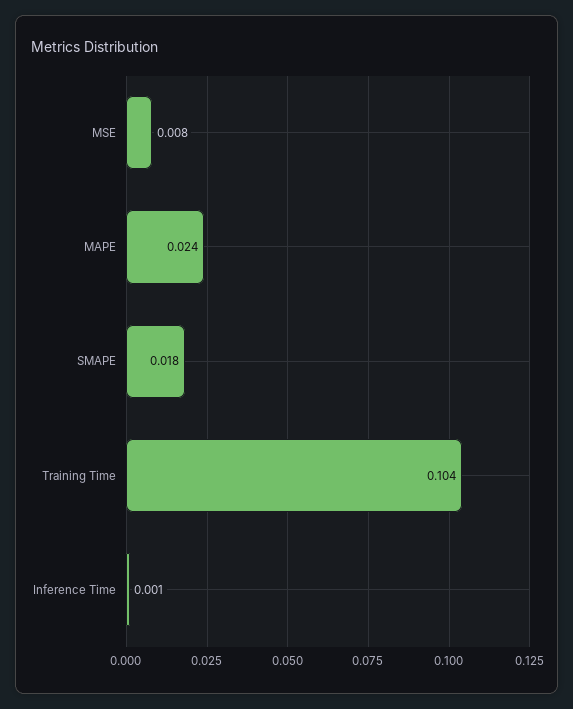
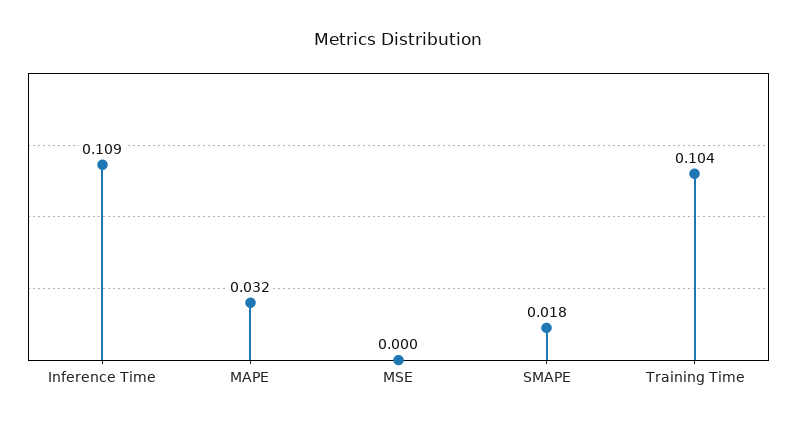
MSE: 0.008 -> 0
MAPE: 0.024 -> 0.032
Inference Time: 0.001 -> 0.109

